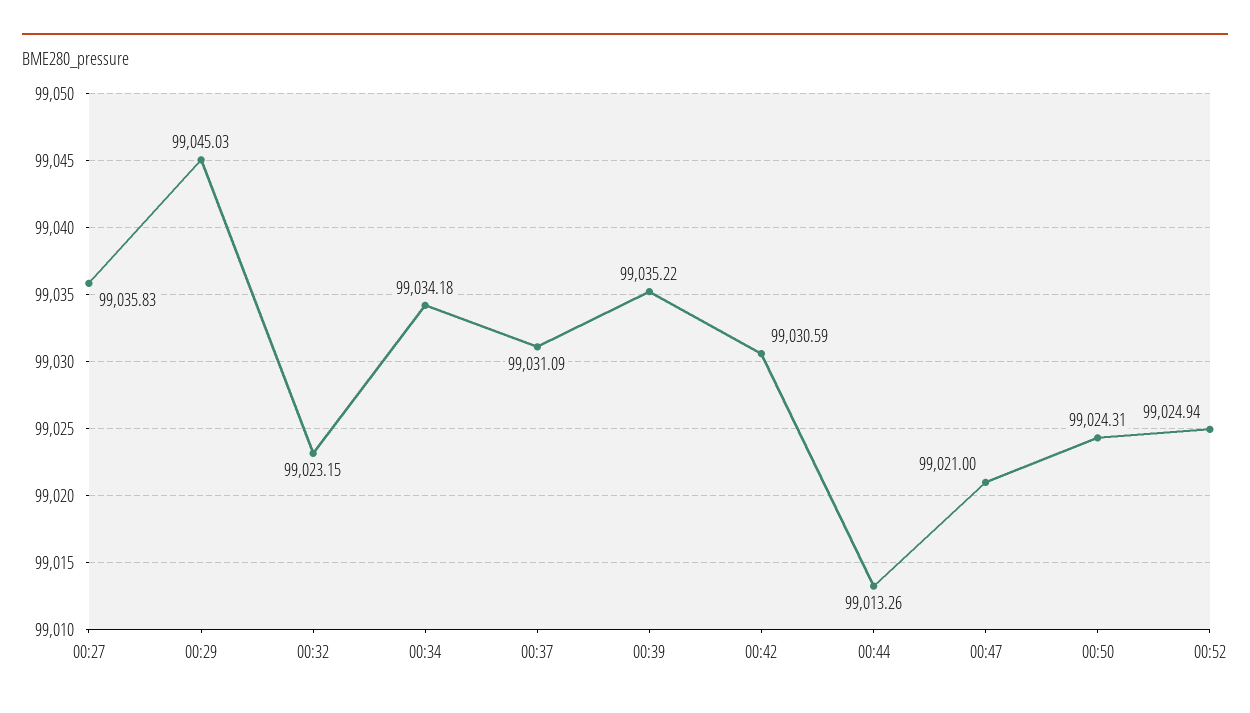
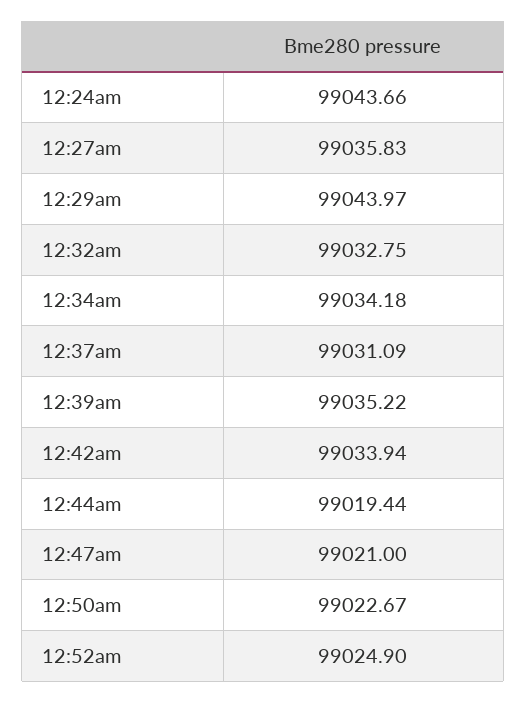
00:29: 99045.03 -> 99043.97
00:32: 99023.15 -> 99032.75
00:42: 99030.59 -> 99033.94
00:44: 99013.26 -> 99019.44
00:50: 99024.31 -> 99022.67
00:52: 99024.94 -> 99024.9
12:24am: none -> 99043.66

